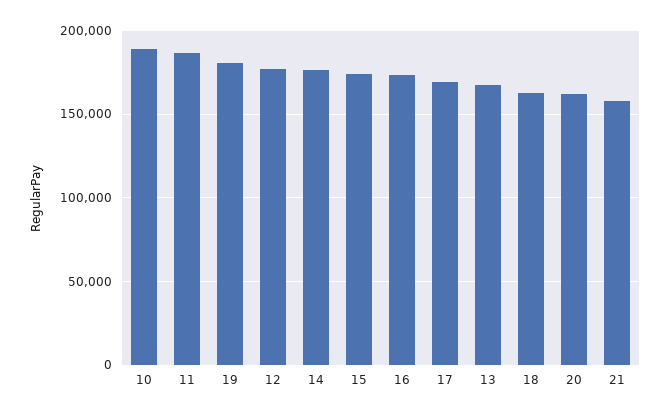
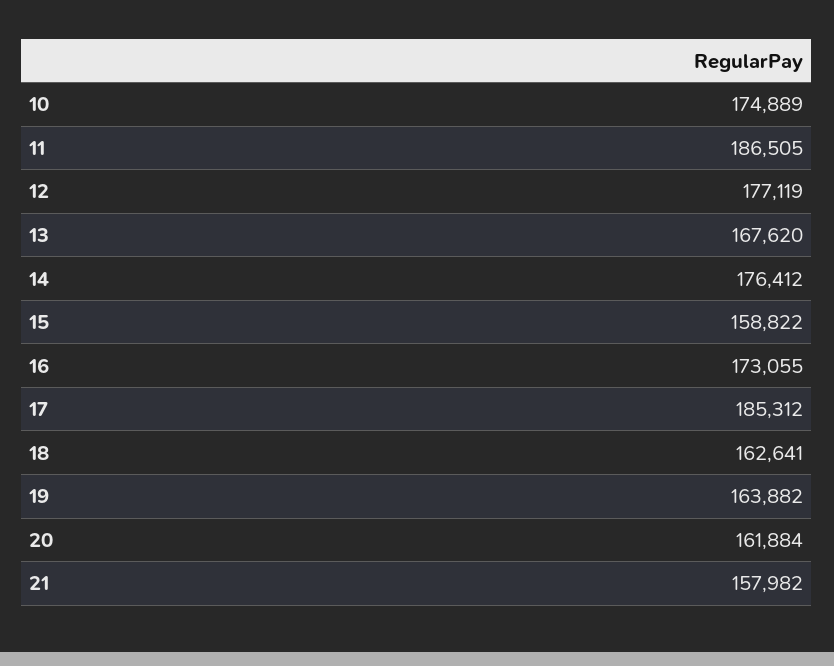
10: 190000 -> 174889
19: 180000 -> 163882
15: 175000 -> 158822
17: 170000 -> 185312

